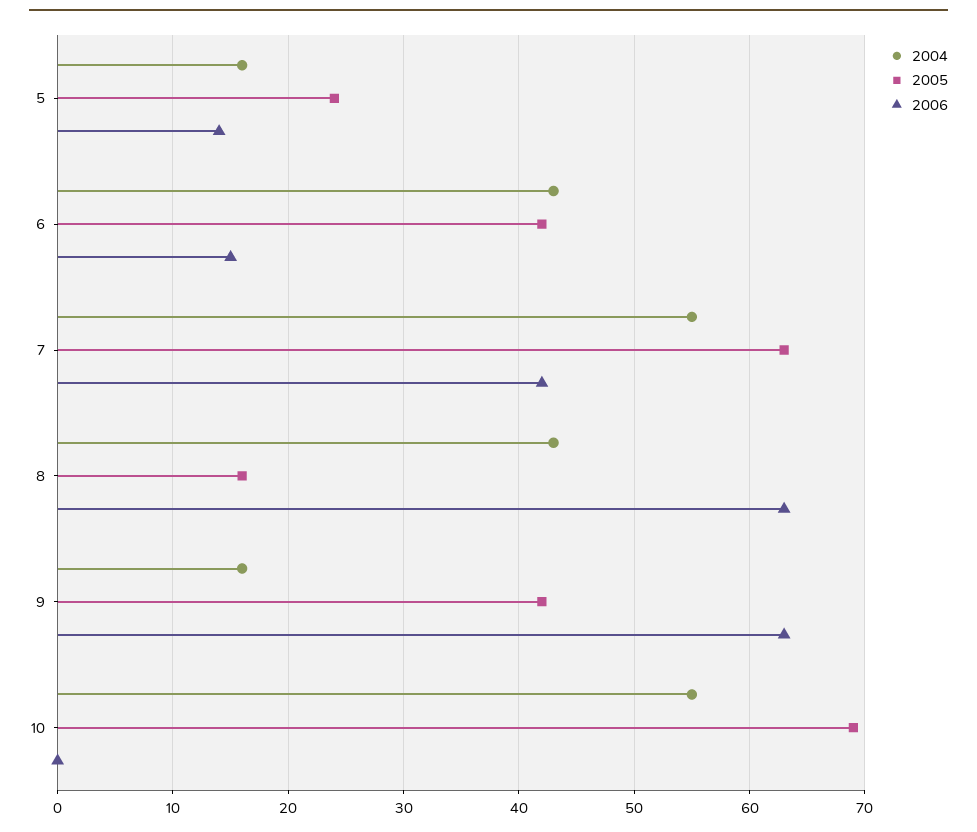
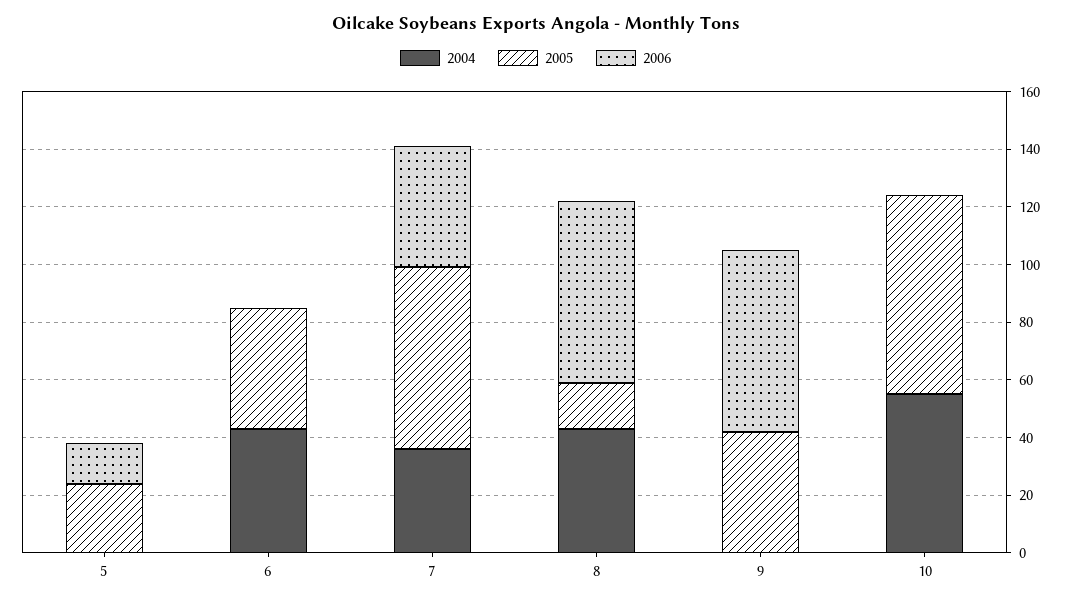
2004, 5: 16 -> 0
2006, 6: 15 -> 0
2004, 7: 55 -> 35
2004, 9: 16 -> 0

